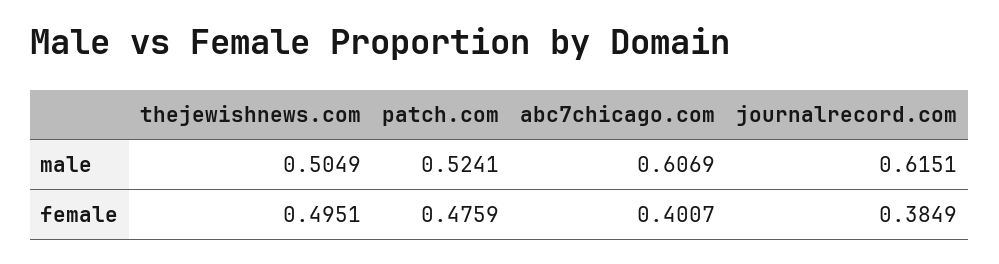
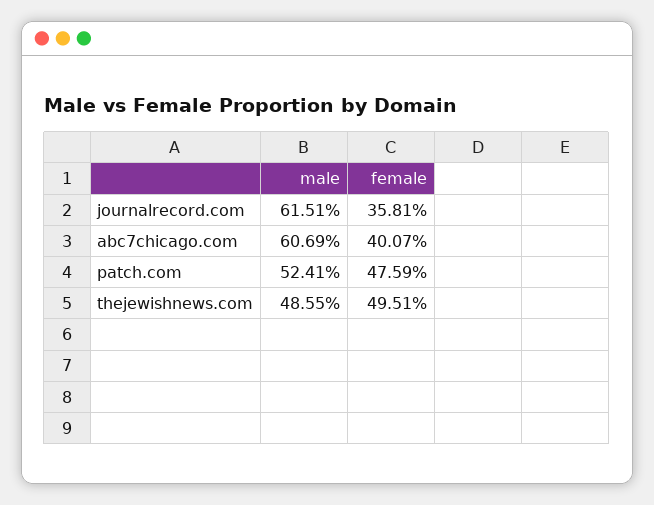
thejewishnews.com, male: 0.5049 -> 0.4855
journalrecord.com, female: 0.3849 -> 0.3581

